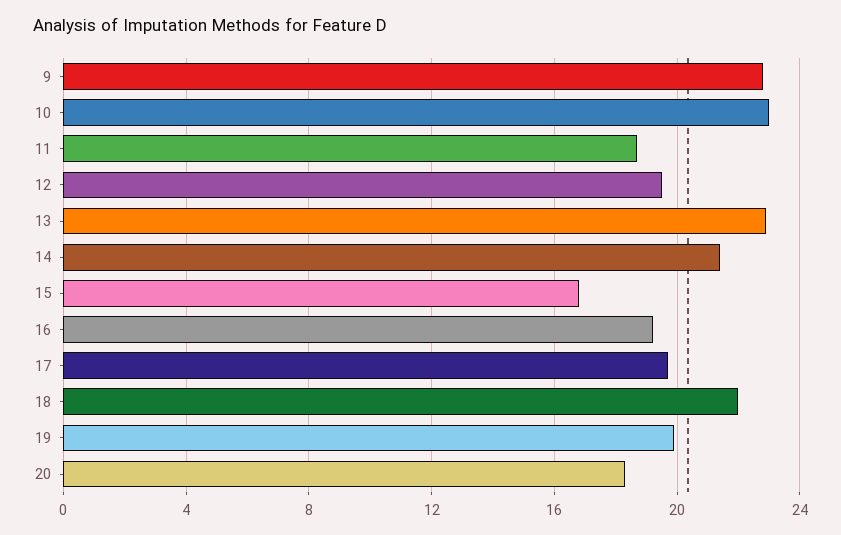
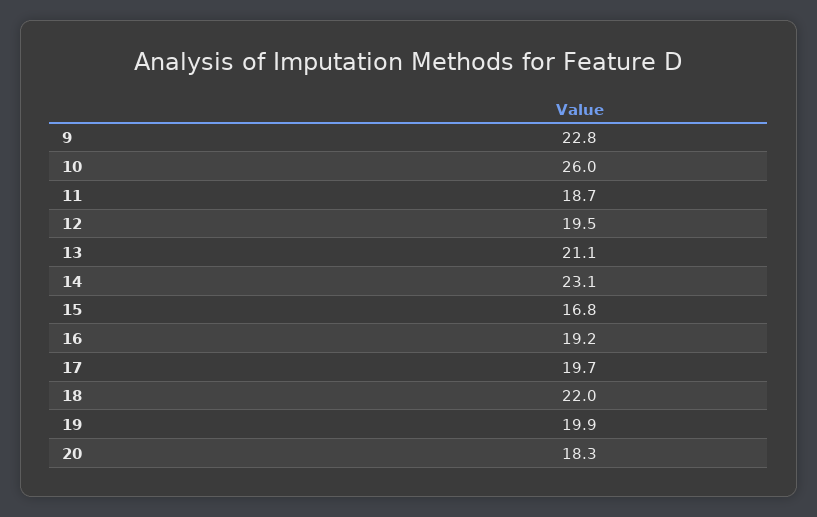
10: 23 -> 26
13: 23 -> 21.1
14: 21.5 -> 23.1

